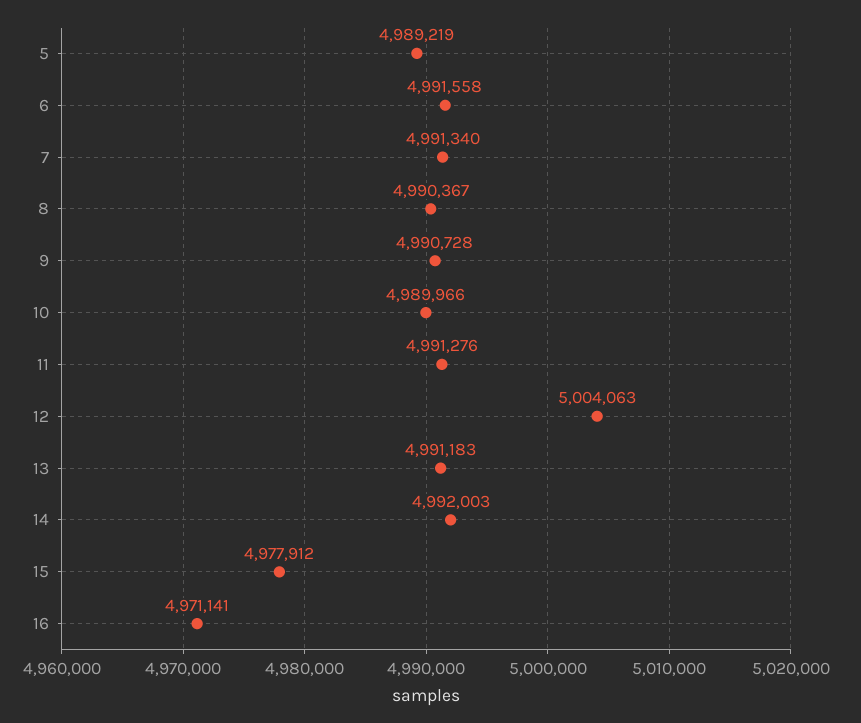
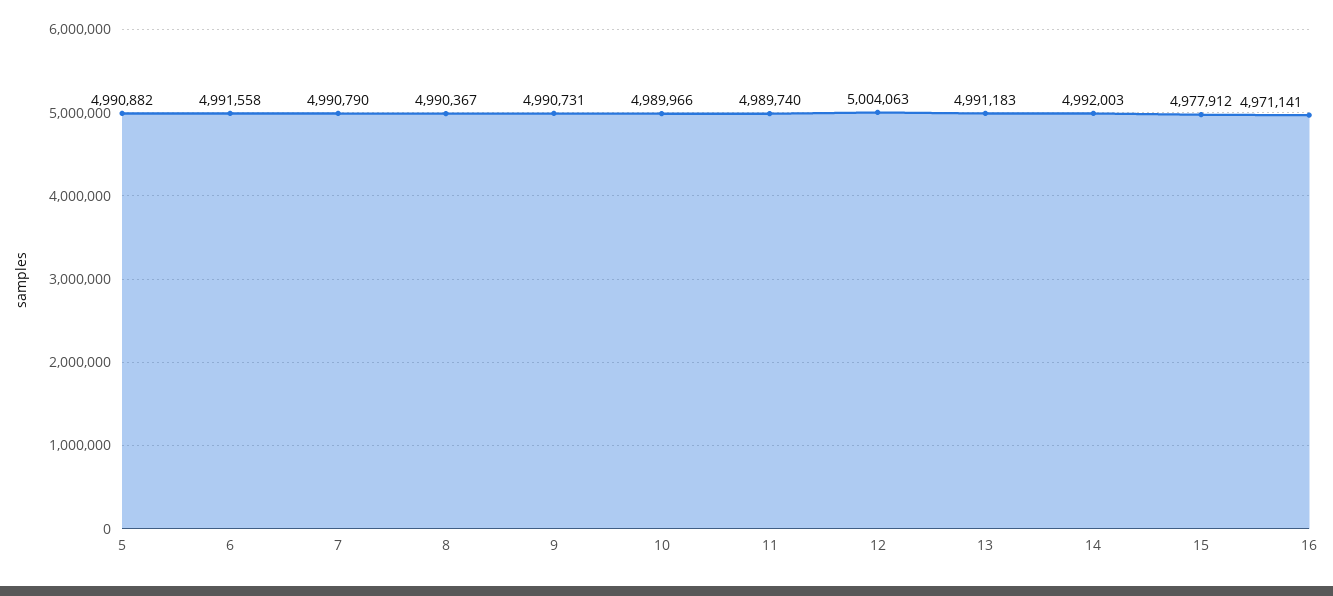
5: 4989219 -> 4990882
7: 4991340 -> 4990790
9: 4990728 -> 4990731
11: 4991276 -> 4989740

